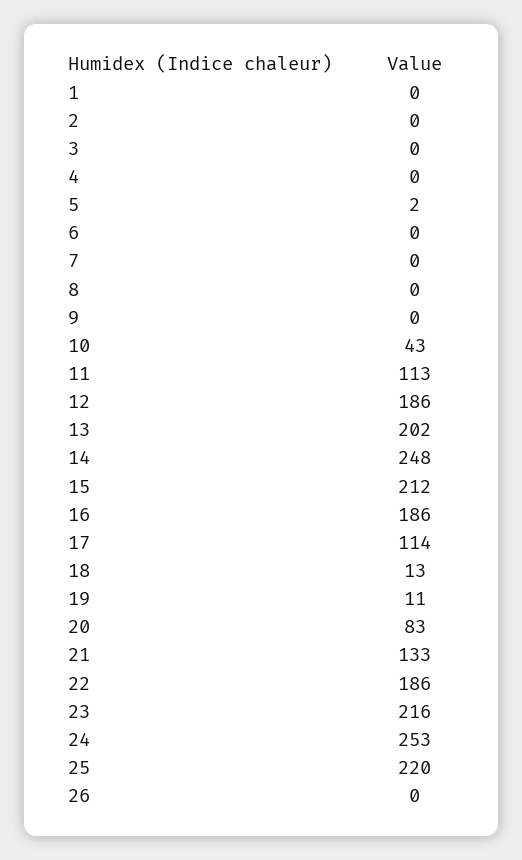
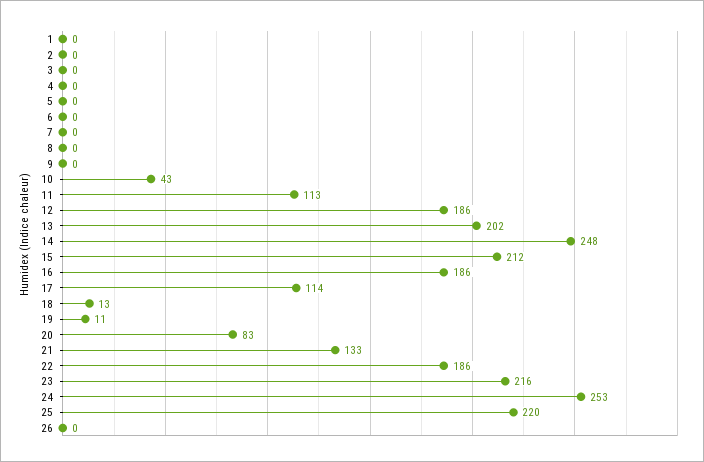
5: 2 -> 0

